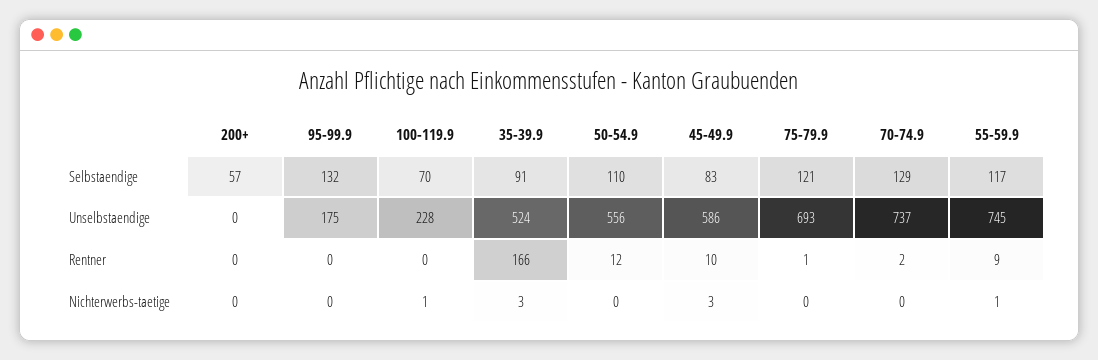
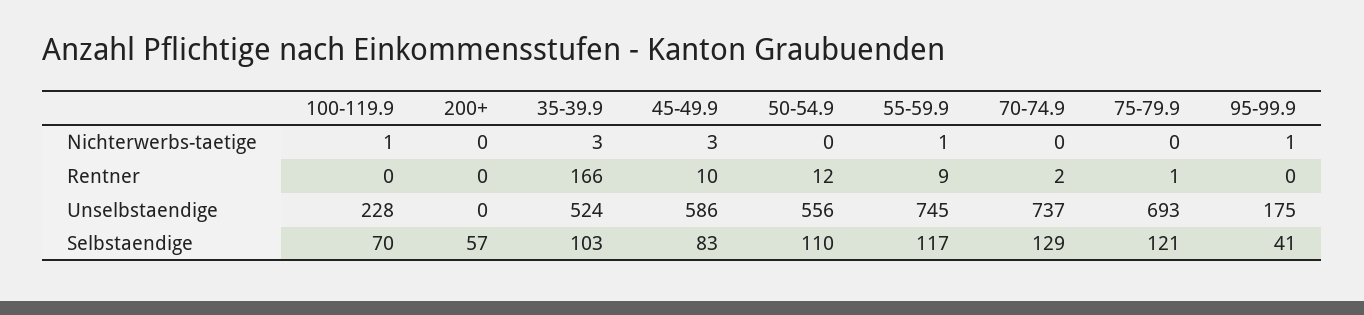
95-99.9, Selbstaendige: 132 -> 41
35-39.9, Selbstaendige: 91 -> 103
95-99.9, Nichterwerbs-taetige: 0 -> 1

